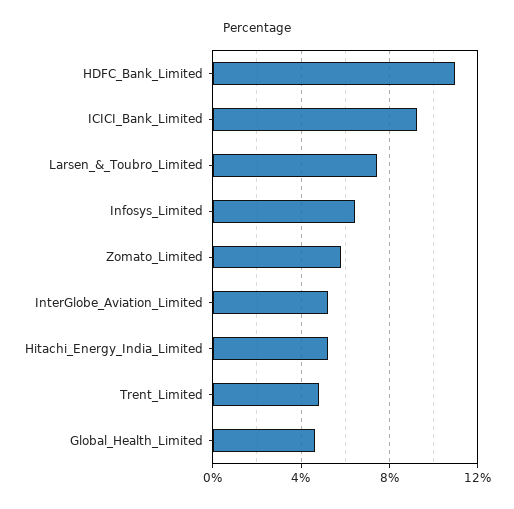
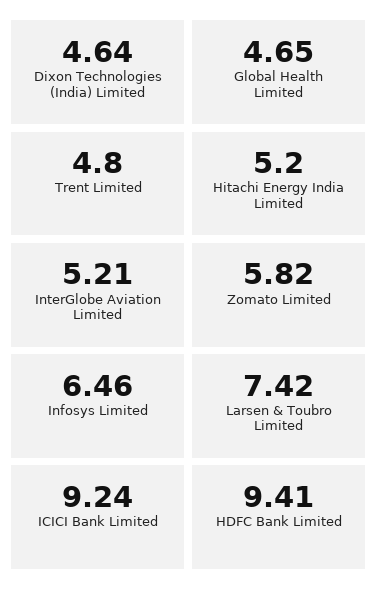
HDFC_Bank_Limited: 11 -> 9.41
Dixon Technologies (India) Limited: none -> 4.64

